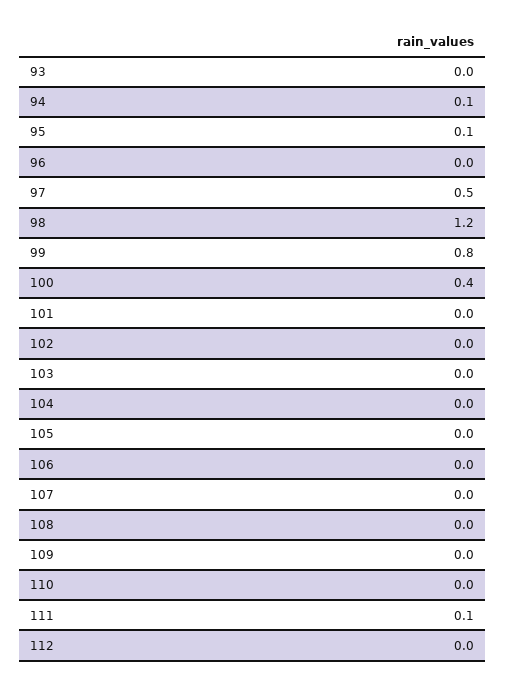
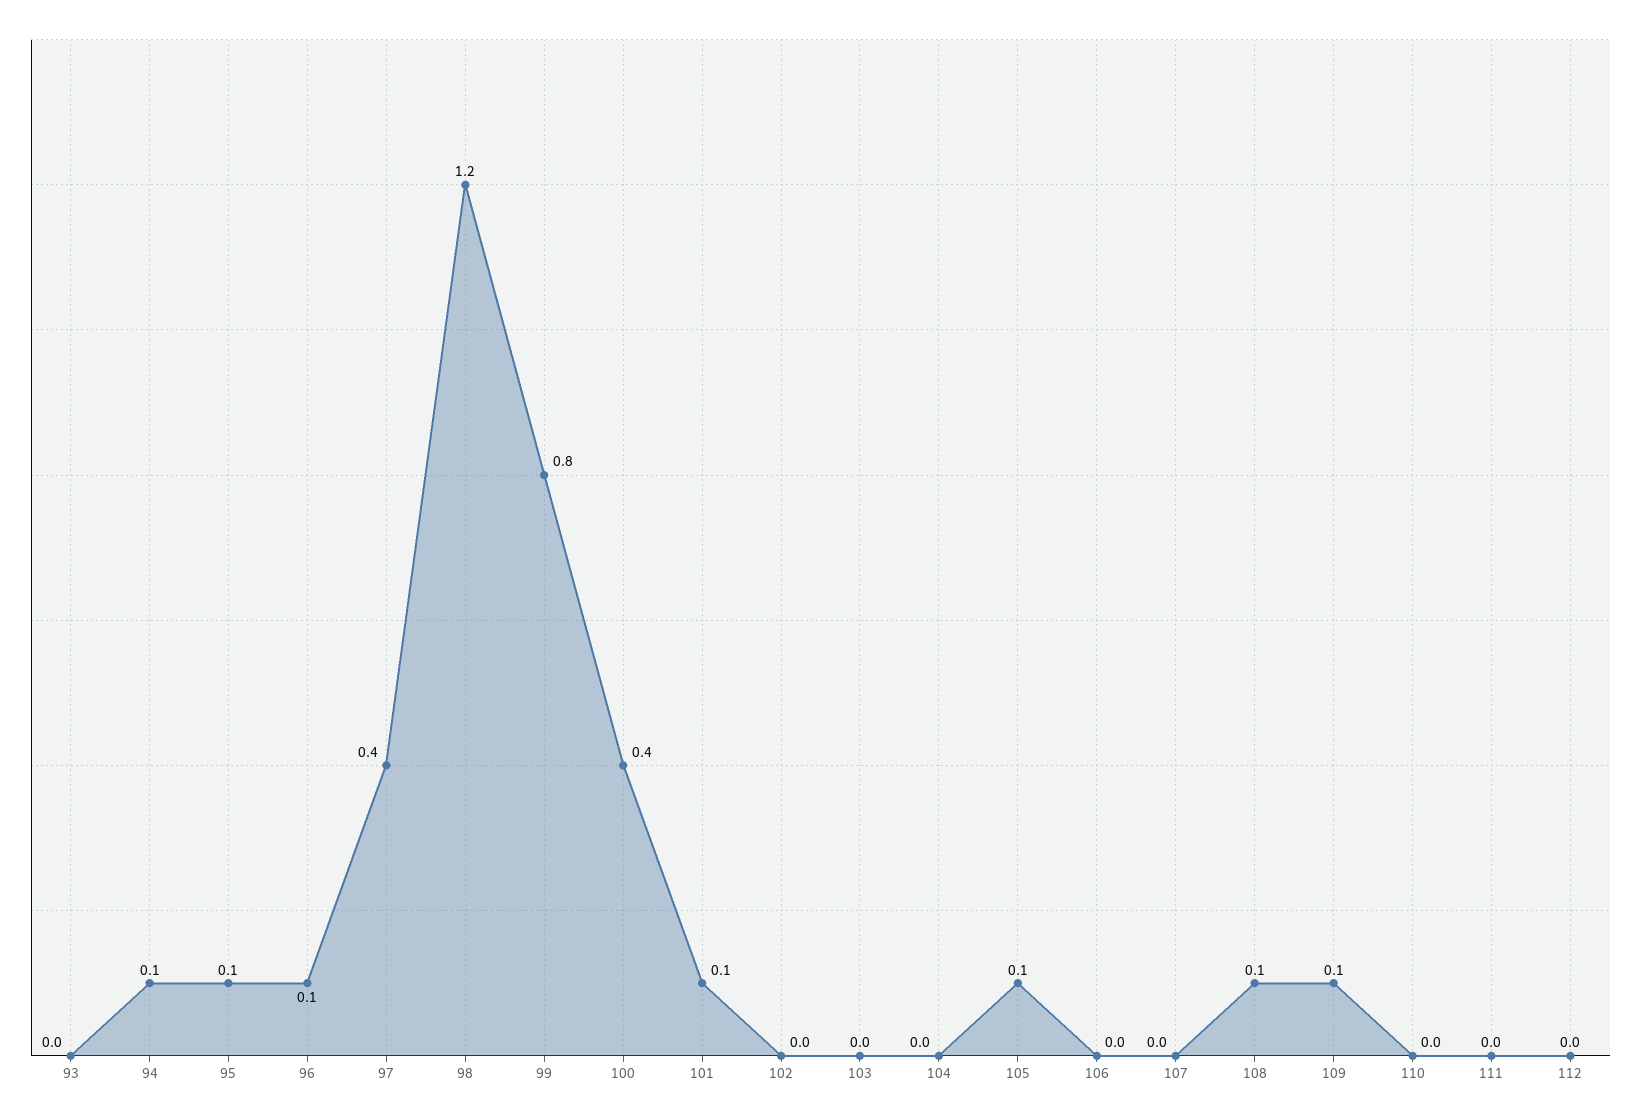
96: 0 -> 0.1
97: 0.5 -> 0.4
101: 0 -> 0.1
105: 0 -> 0.1
108: 0 -> 0.1
109: 0 -> 0.1
111: 0.1 -> 0

